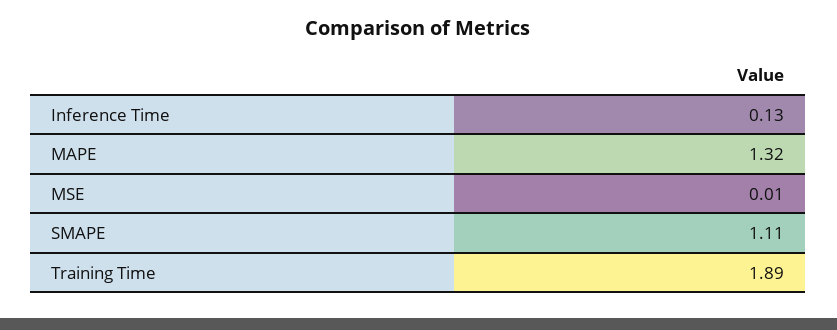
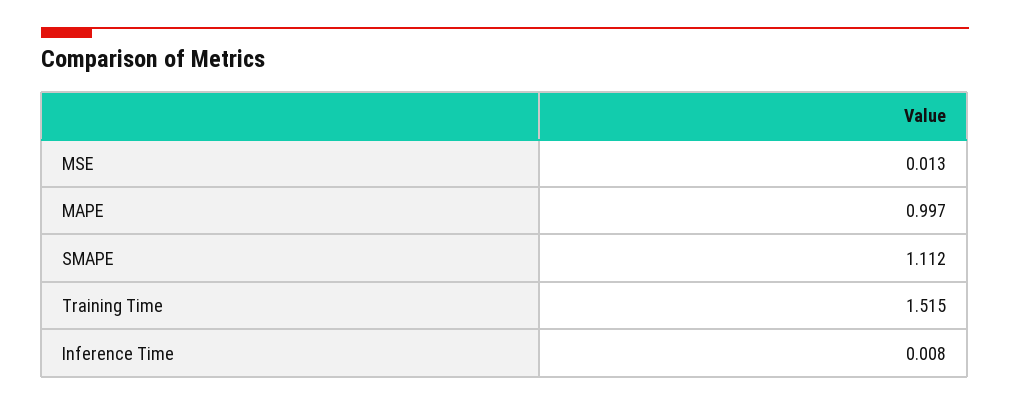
Inference Time: 0.13 -> 0.008
MAPE: 1.32 -> 0.997
Training Time: 1.89 -> 1.515

